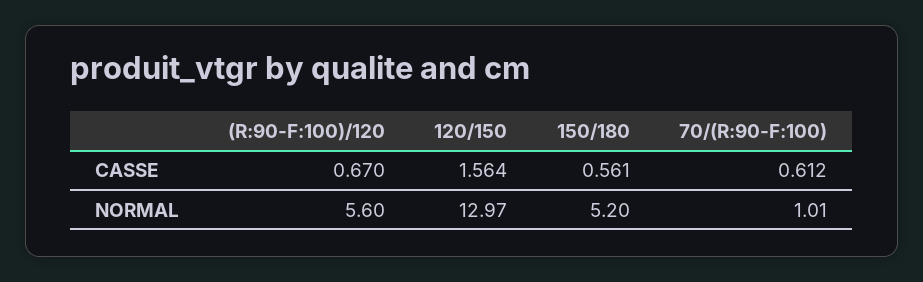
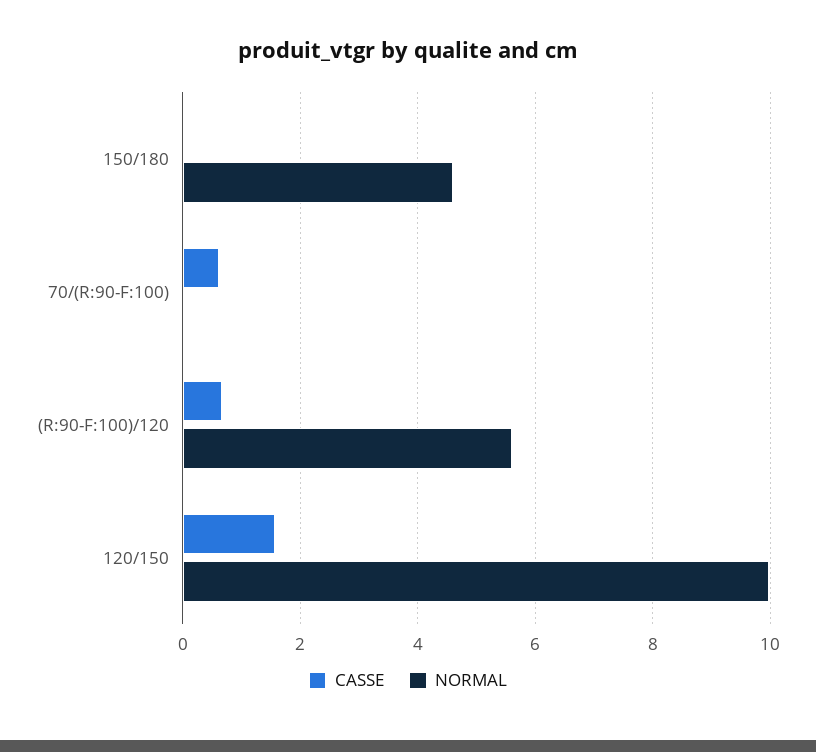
CASSE, 150/180: 0.561 -> 0
NORMAL, 120/150: 12.97 -> 10
NORMAL, 150/180: 5.2 -> 4.6
NORMAL, 70/(R:90-F:100): 1.01 -> 0

